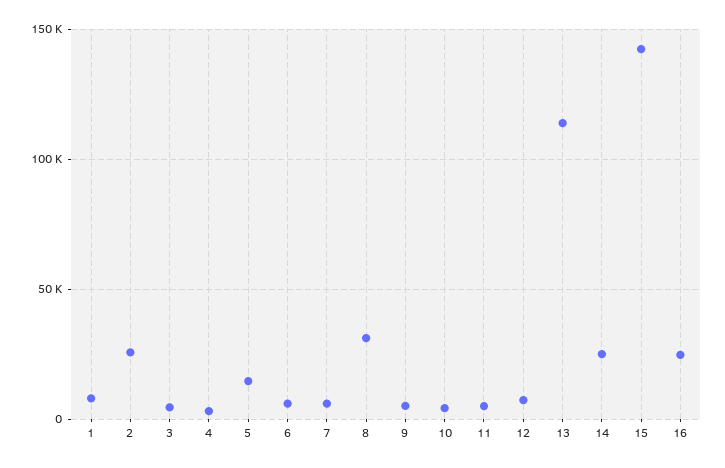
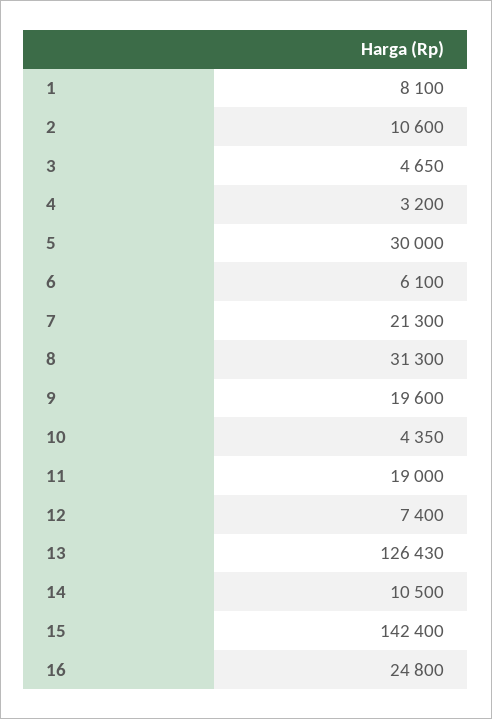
2: 25000 -> 10600
5: 15000 -> 30000
7: 5000 -> 21300
9: 5000 -> 19600
11: 5000 -> 19000
13: 115000 -> 126430
14: 25000 -> 10500

